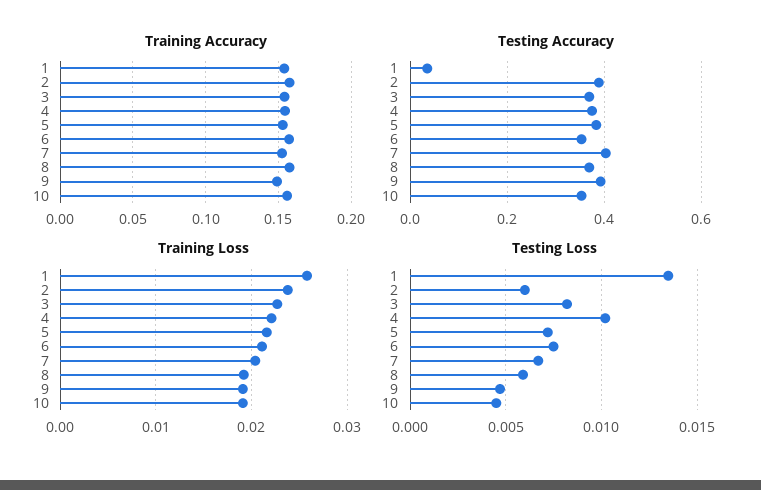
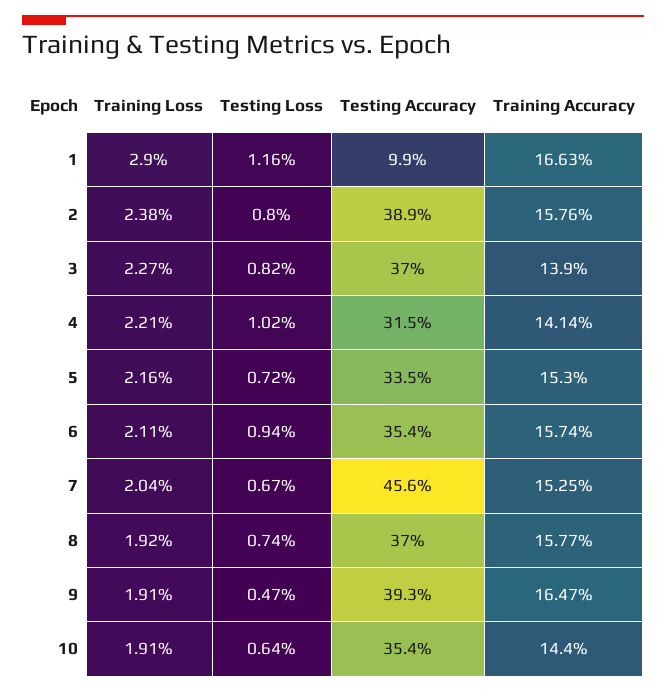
Training Accuracy, 1: 0.155 -> 0.1663
Training Accuracy, 3: 0.155 -> 0.139
Training Accuracy, 4: 0.155 -> 0.1414
Training Accuracy, 9: 0.15 -> 0.1647
Training Accuracy, 10: 0.155 -> 0.144
Testing Accuracy, 1: 0.04 -> 0.099
Testing Accuracy, 4: 0.38 -> 0.315
Testing Accuracy, 5: 0.38 -> 0.335
Testing Accuracy, 7: 0.4 -> 0.456
Training Loss, 1: 0.026 -> 0.029
Testing Loss, 1: 0.0135 -> 0.0116
Testing Loss, 2: 0.006 -> 0.008
Testing Loss, 6: 0.0075 -> 0.0094
Testing Loss, 8: 0.006 -> 0.0074
Testing Loss, 10: 0.0045 -> 0.0064

